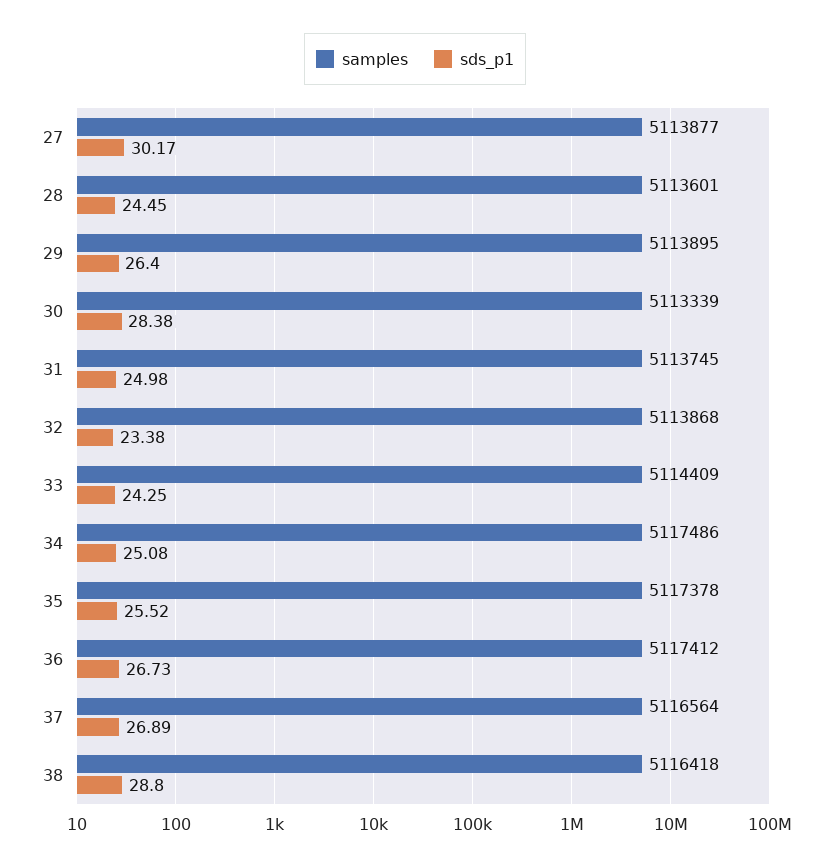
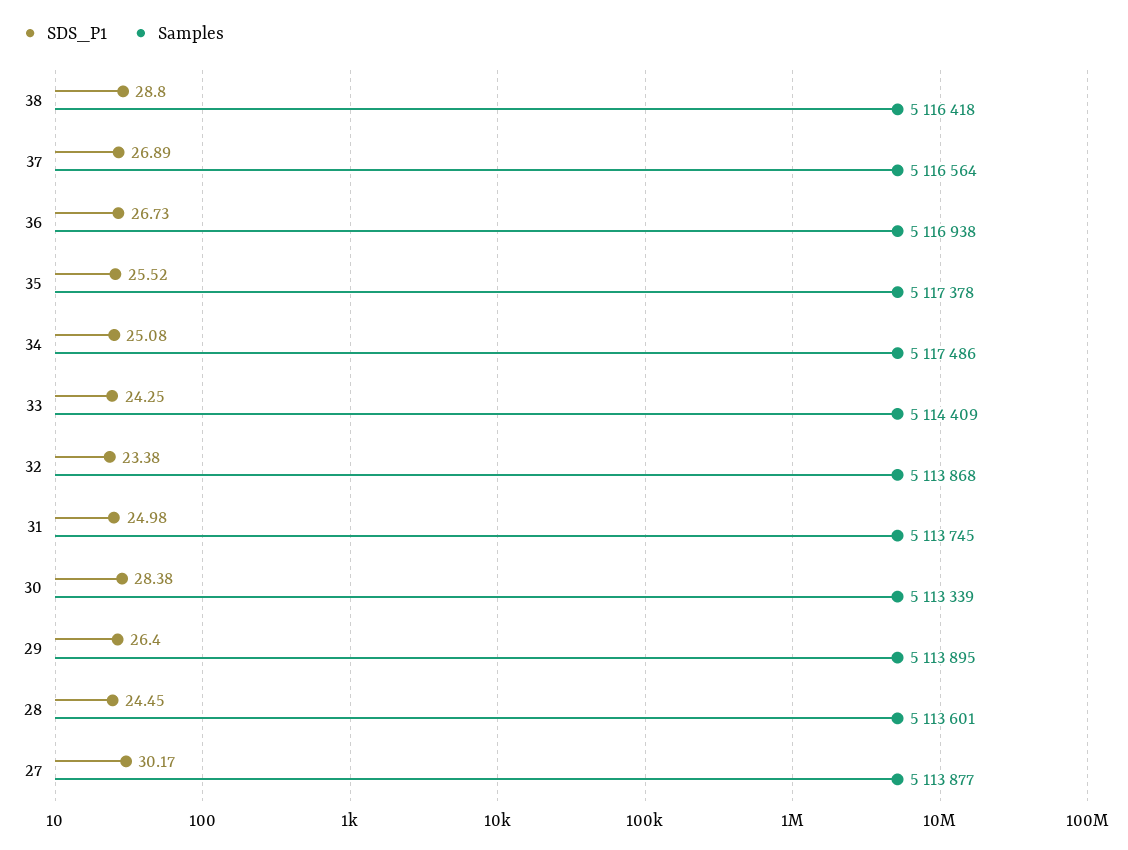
samples, 36: 5117412 -> 5116938

